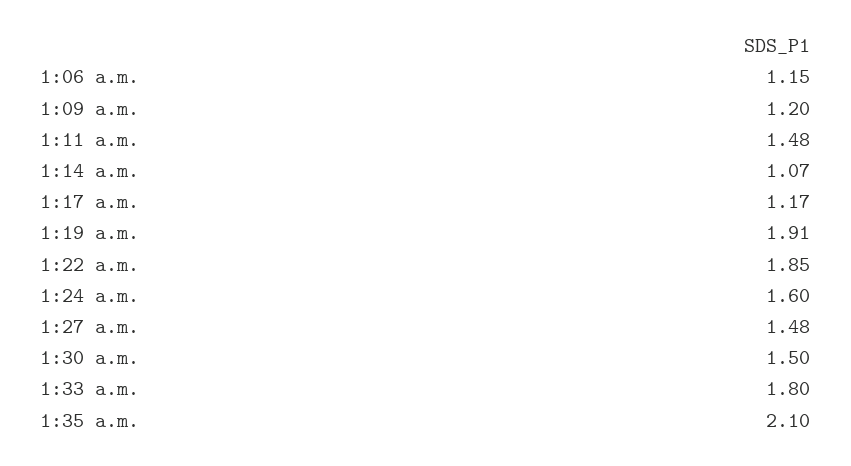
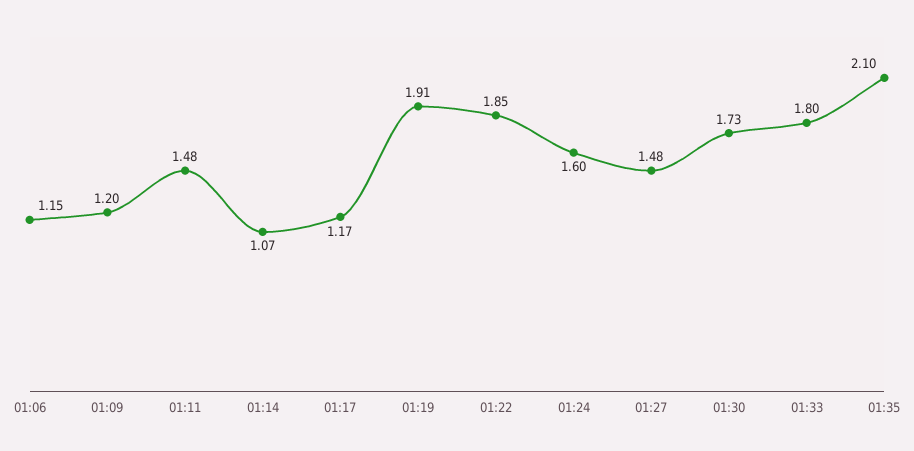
1:30 a.m.: 1.5 -> 1.73

